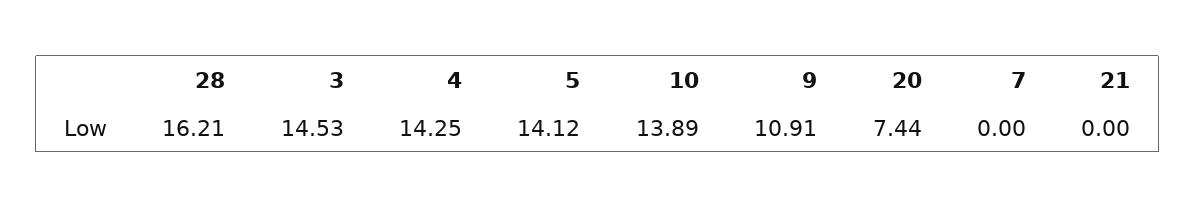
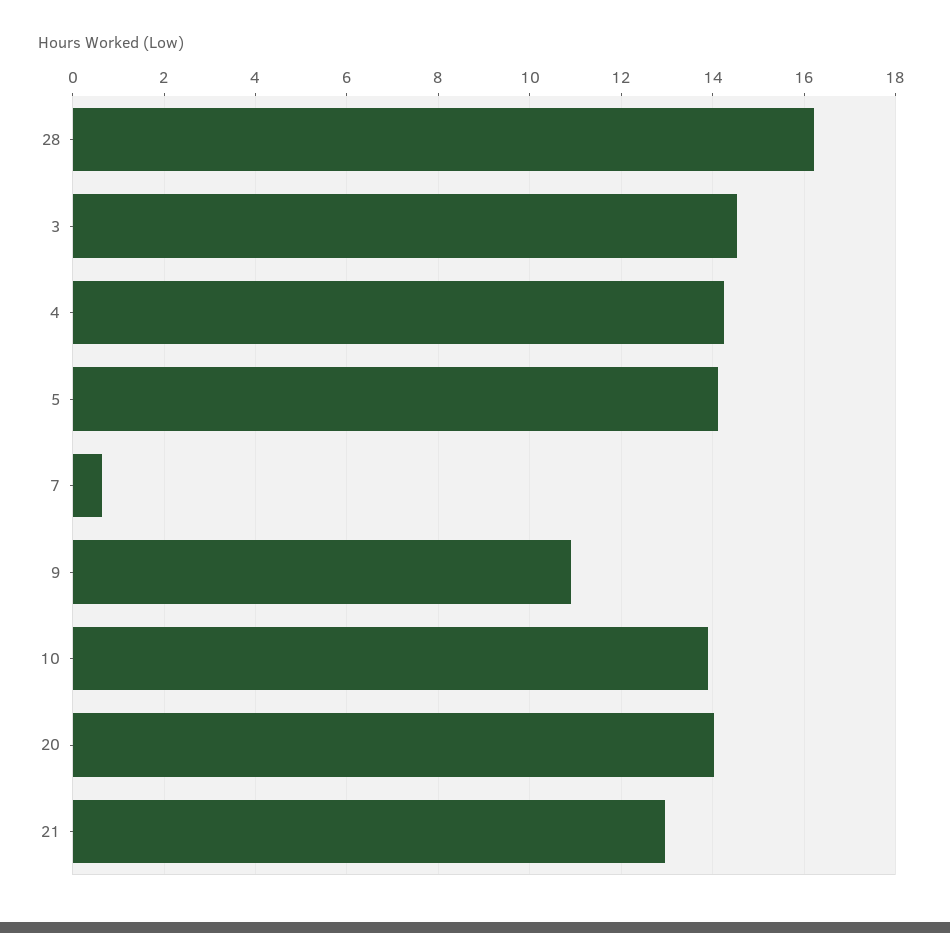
20: 7.44 -> 14
7: 0 -> 0.6
21: 0 -> 13

